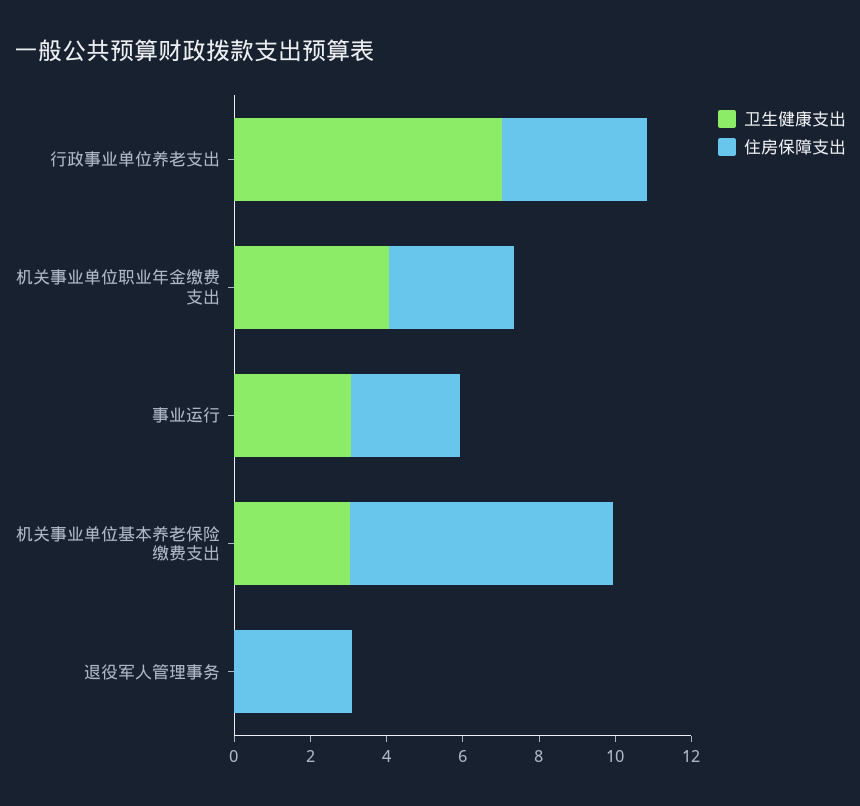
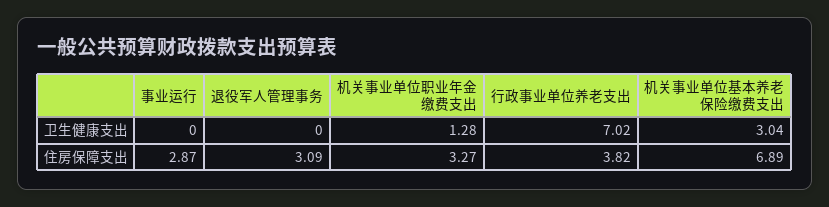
卫生健康支出, 机关事业单位职业年金缴费支出: 4 -> 1.28
卫生健康支出, 事业运行: 3 -> 0

